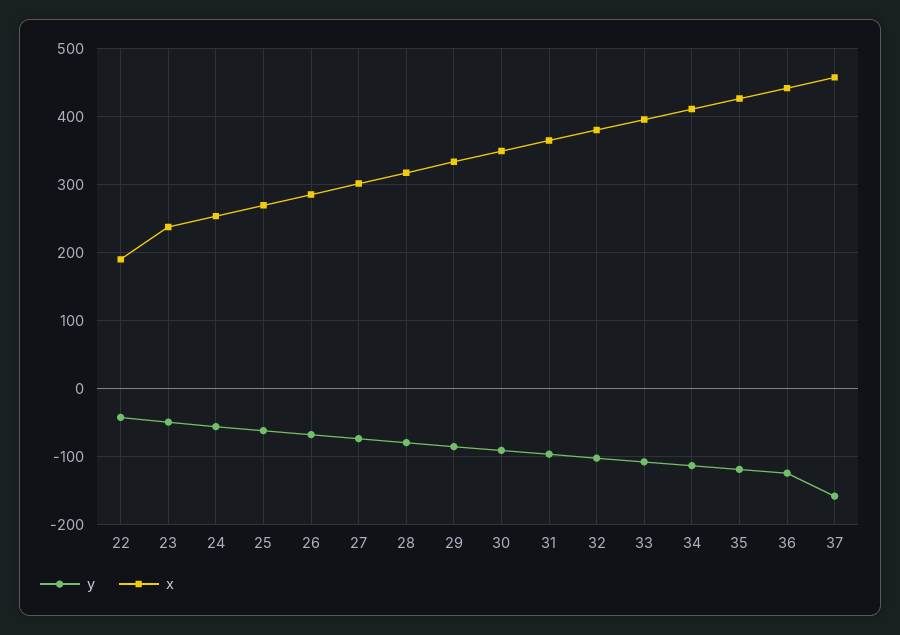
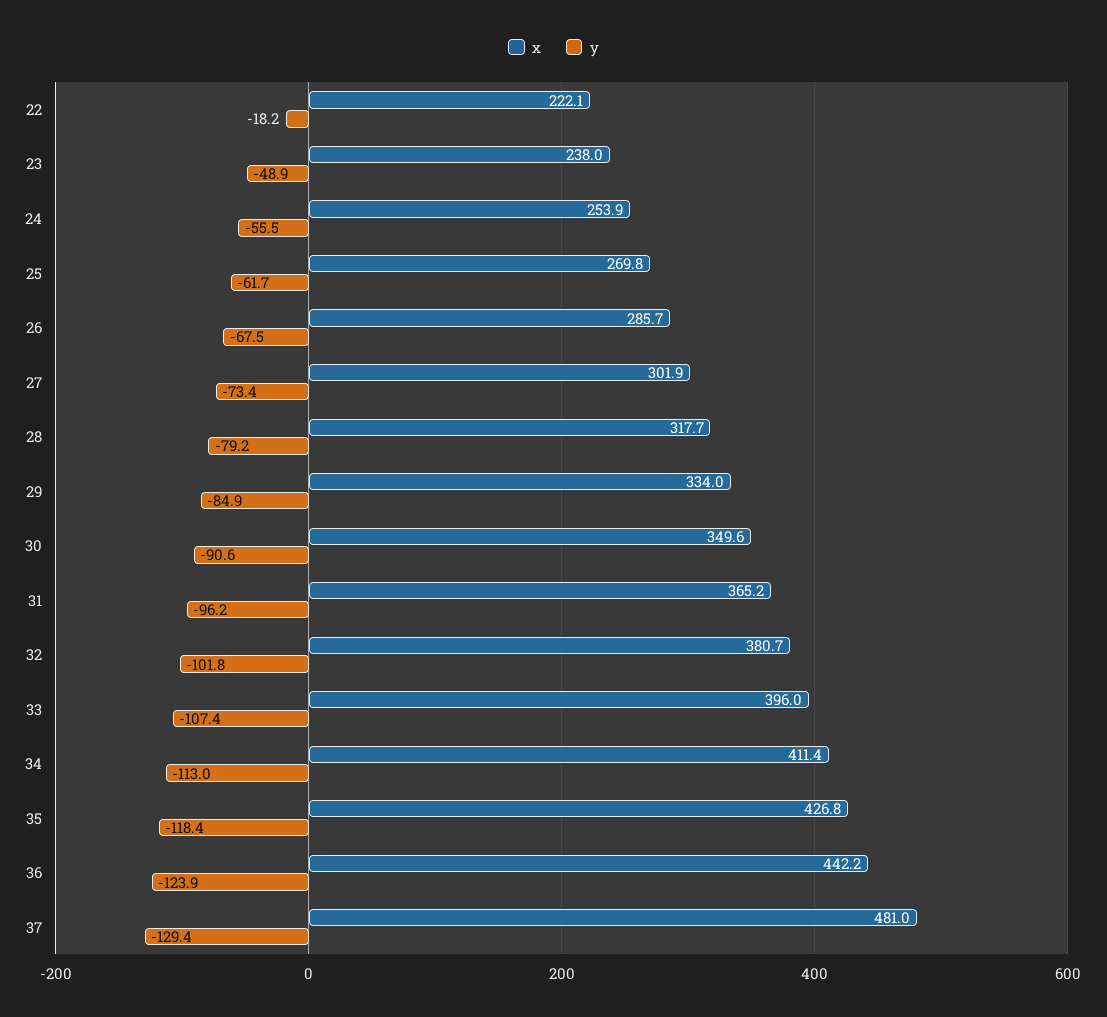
y, 22: -40 -> -18.2
x, 22: 190 -> 222.1
y, 37: -160 -> -129.4
x, 37: 460 -> 481

